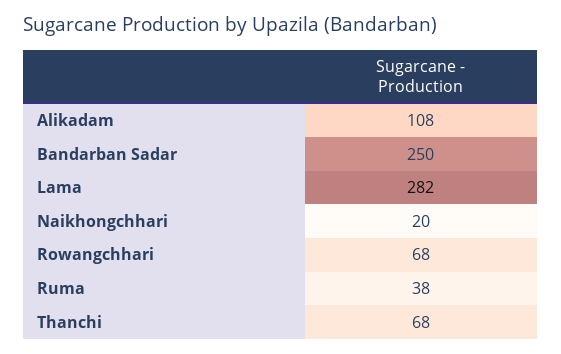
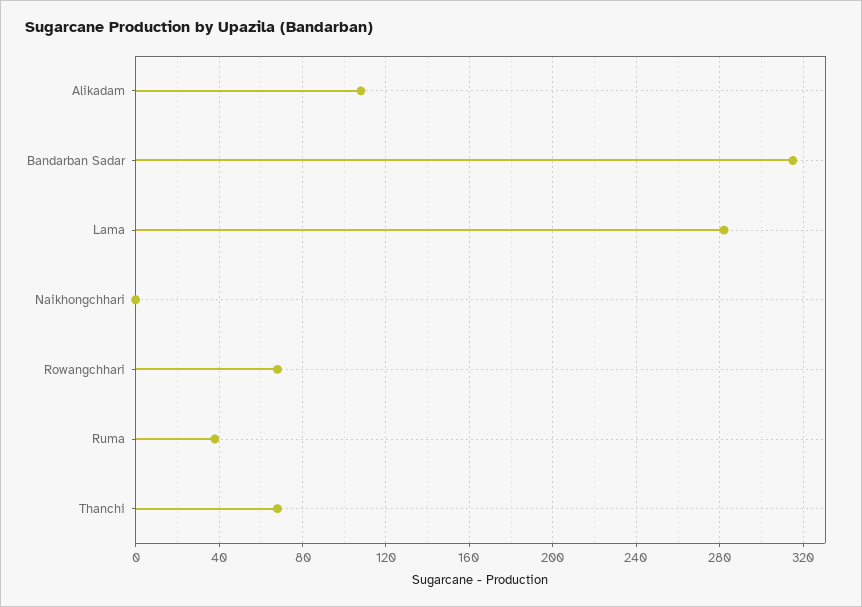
Bandarban Sadar: 250 -> 315
Naikhongchhari: 20 -> 0

